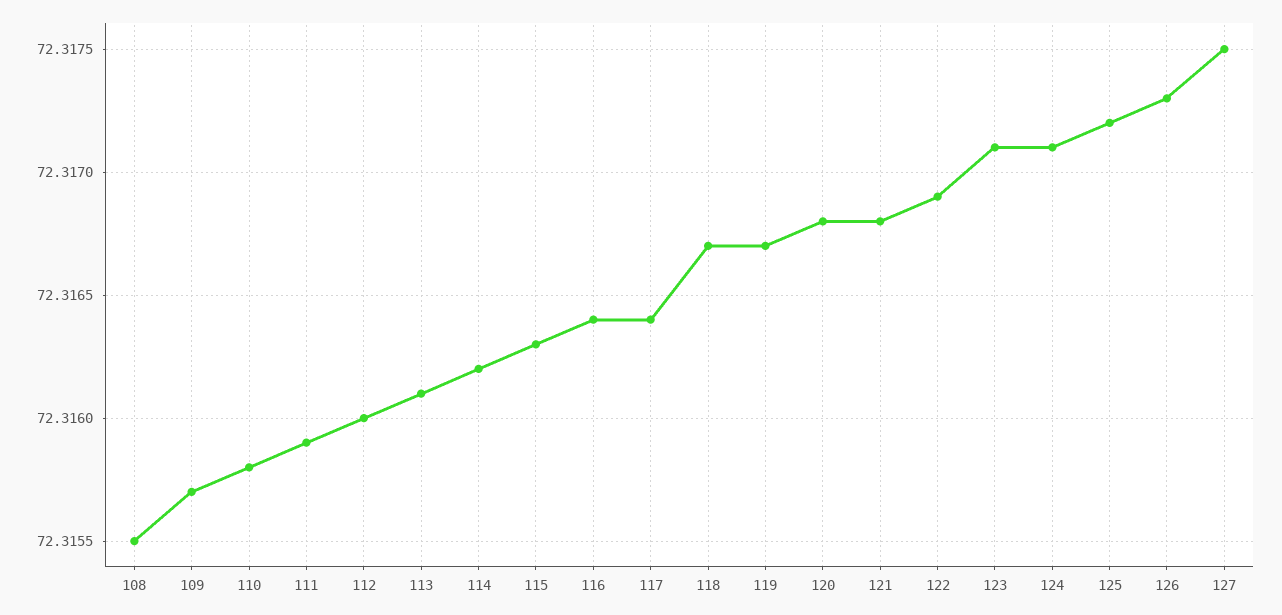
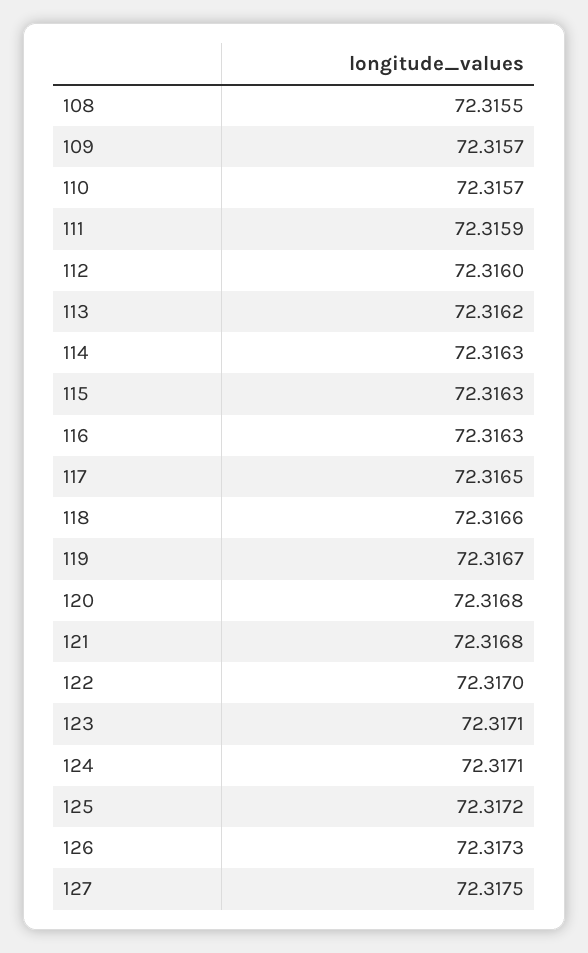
110: 72.3158 -> 72.3157
113: 72.3161 -> 72.3162
114: 72.3162 -> 72.3163
116: 72.3164 -> 72.3163
117: 72.3164 -> 72.3165
118: 72.3167 -> 72.3166
122: 72.3169 -> 72.317

